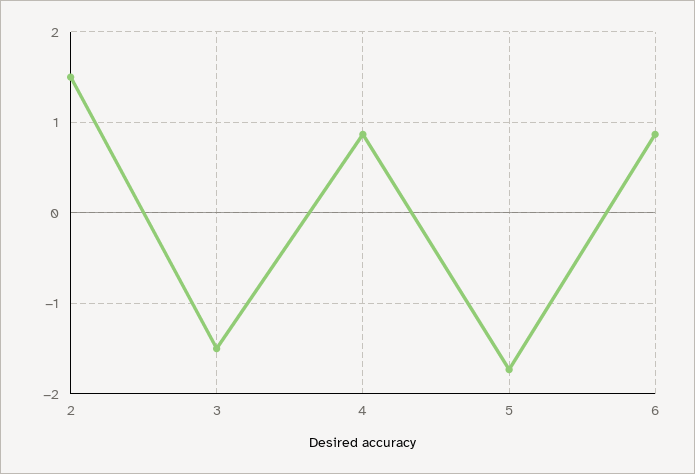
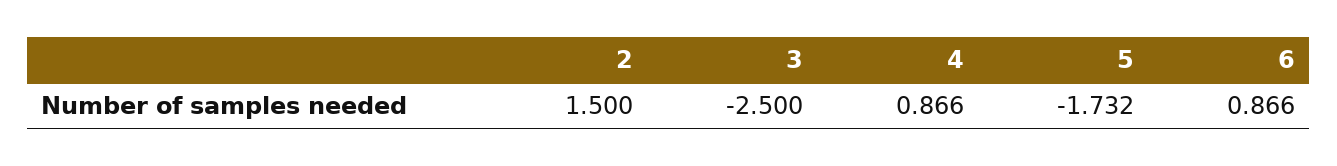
3: -1.5 -> -2.5

